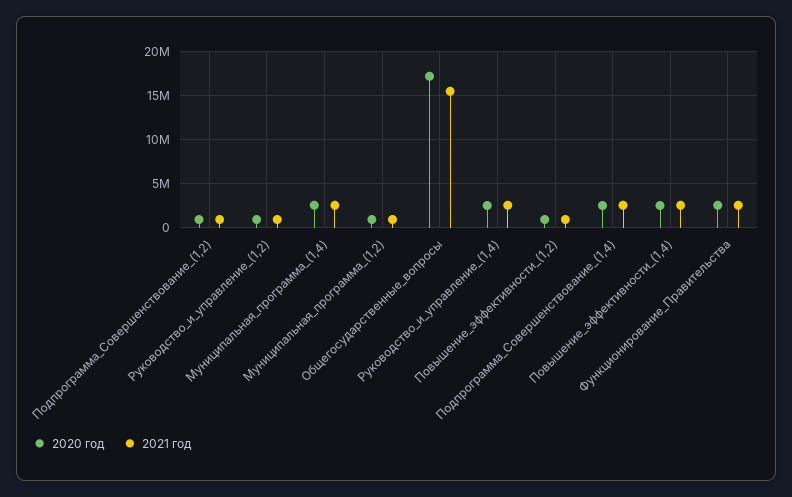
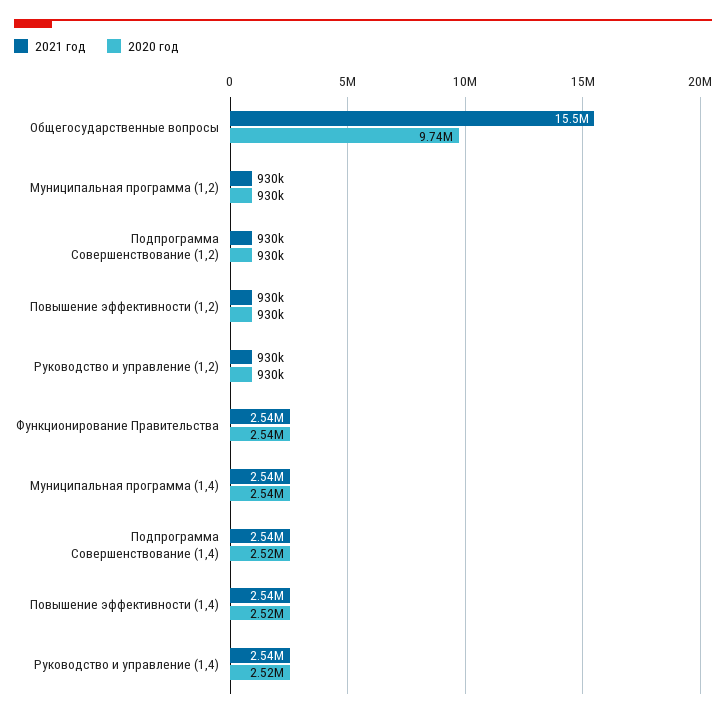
2020 год, Общегосударственные_вопросы: 17000000 -> 9740000

